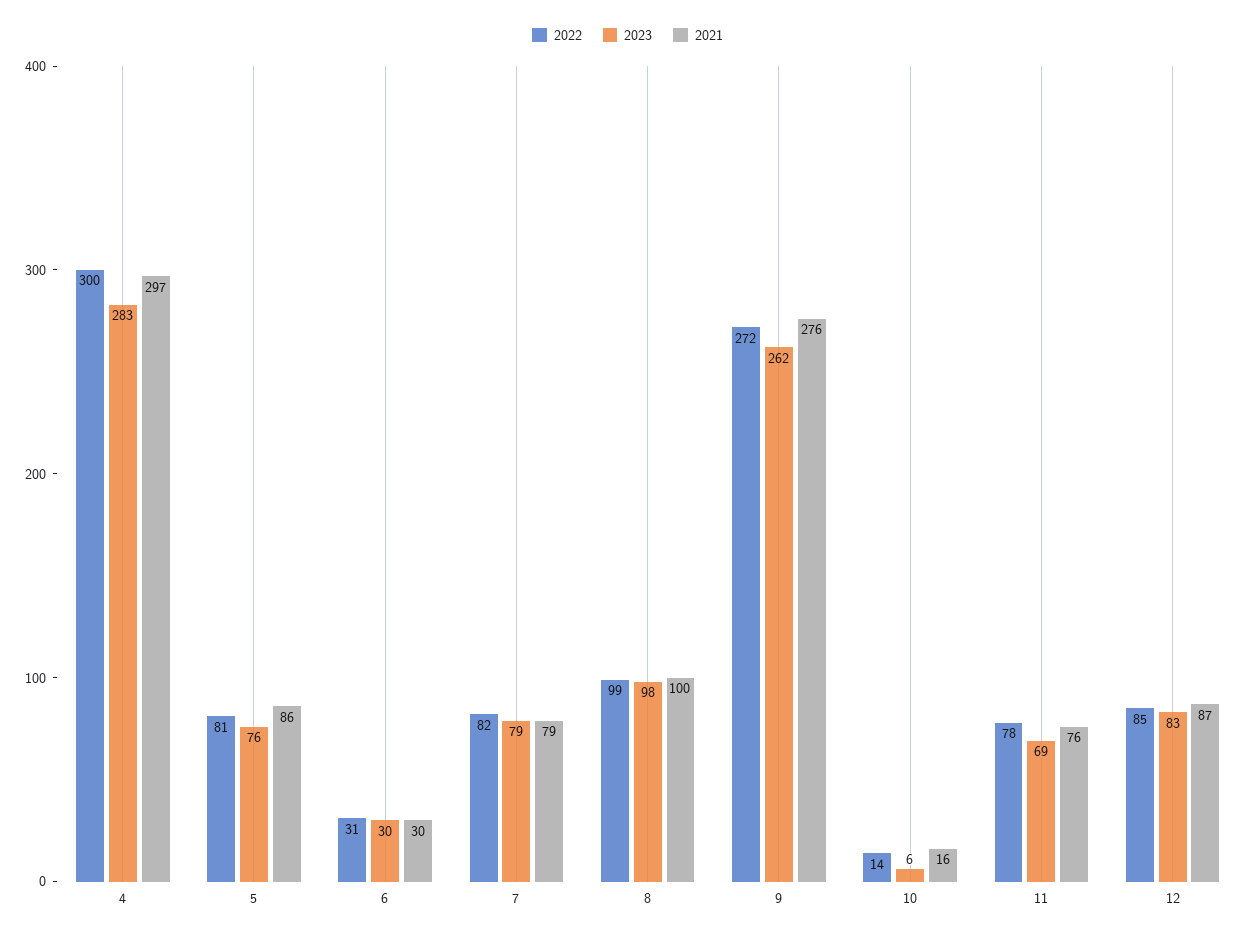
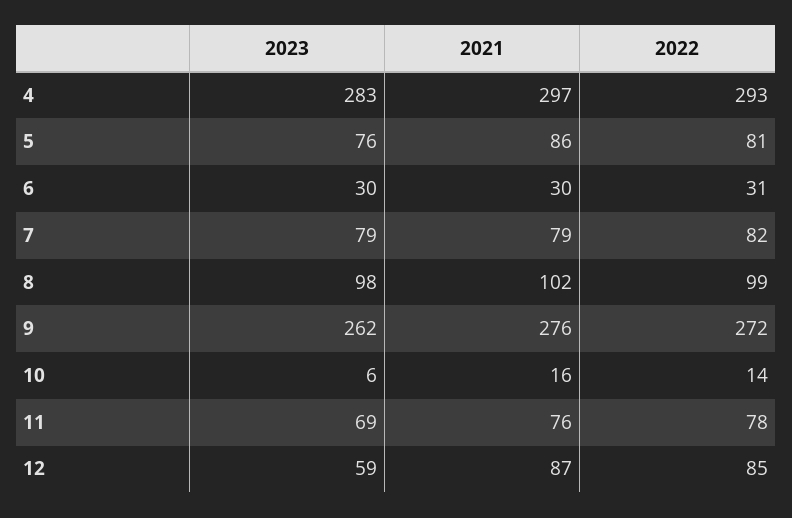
2022, 4: 300 -> 293
2021, 8: 100 -> 102
2023, 12: 83 -> 59

